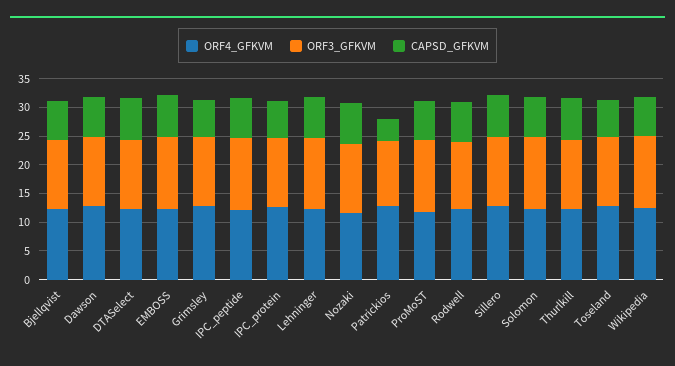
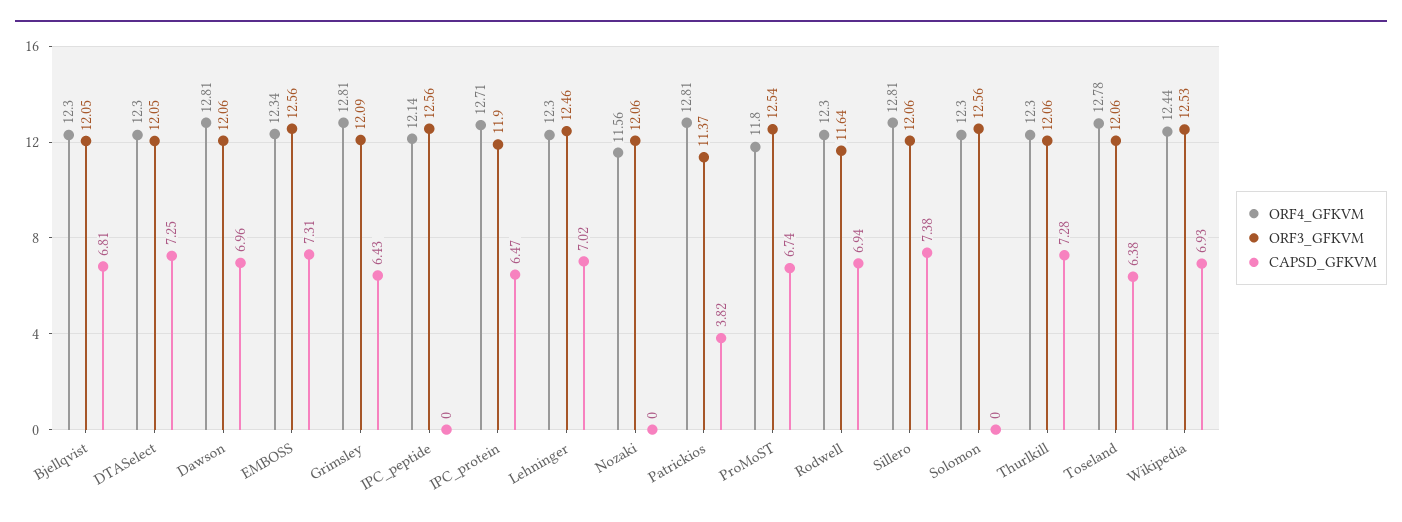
CAPSD_GFKVM, IPC_peptide: 7.5 -> 0
CAPSD_GFKVM, Nozaki: 7.5 -> 0
CAPSD_GFKVM, Solomon: 7.5 -> 0

